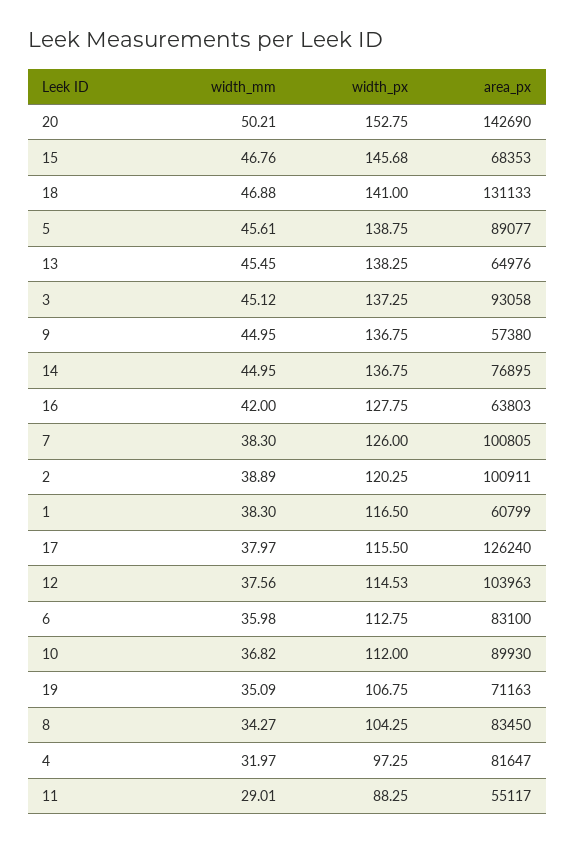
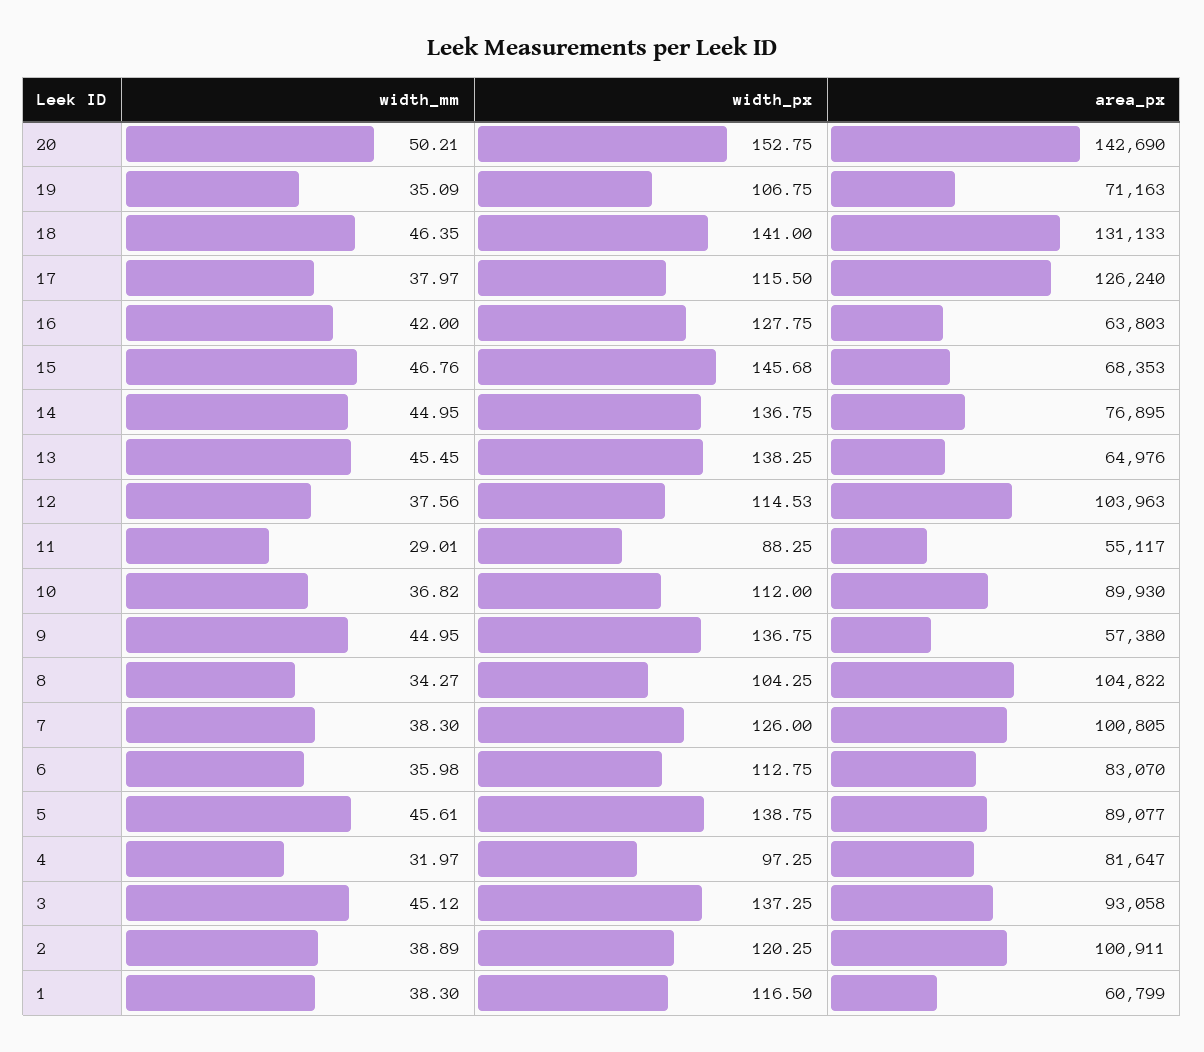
width_mm, 18: 46.88 -> 46.35
area_px, 6: 83100 -> 83070
area_px, 8: 83450 -> 104822

